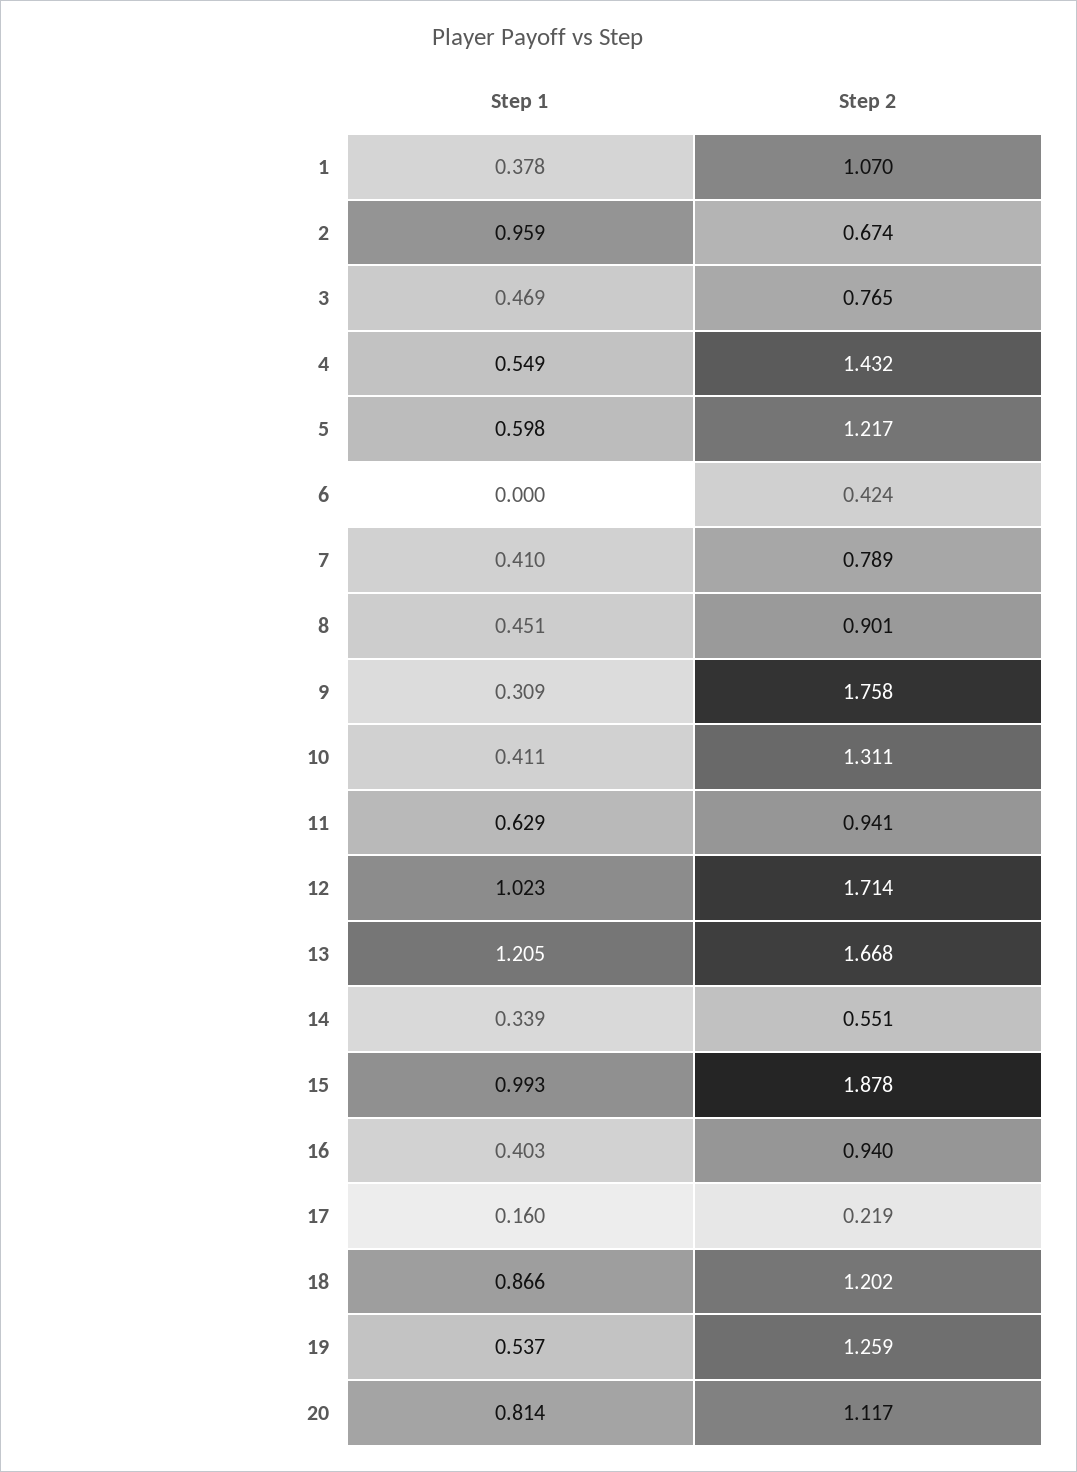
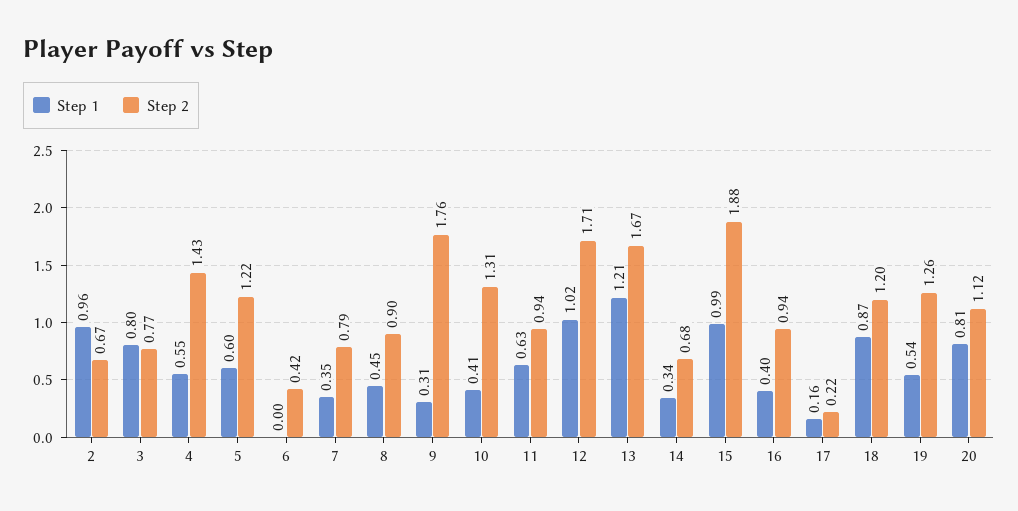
Step 1, 1: 0.378 -> none
Step 2, 1: 1.07 -> none
Step 1, 3: 0.469 -> 0.8
Step 1, 7: 0.41 -> 0.35
Step 2, 14: 0.551 -> 0.68

